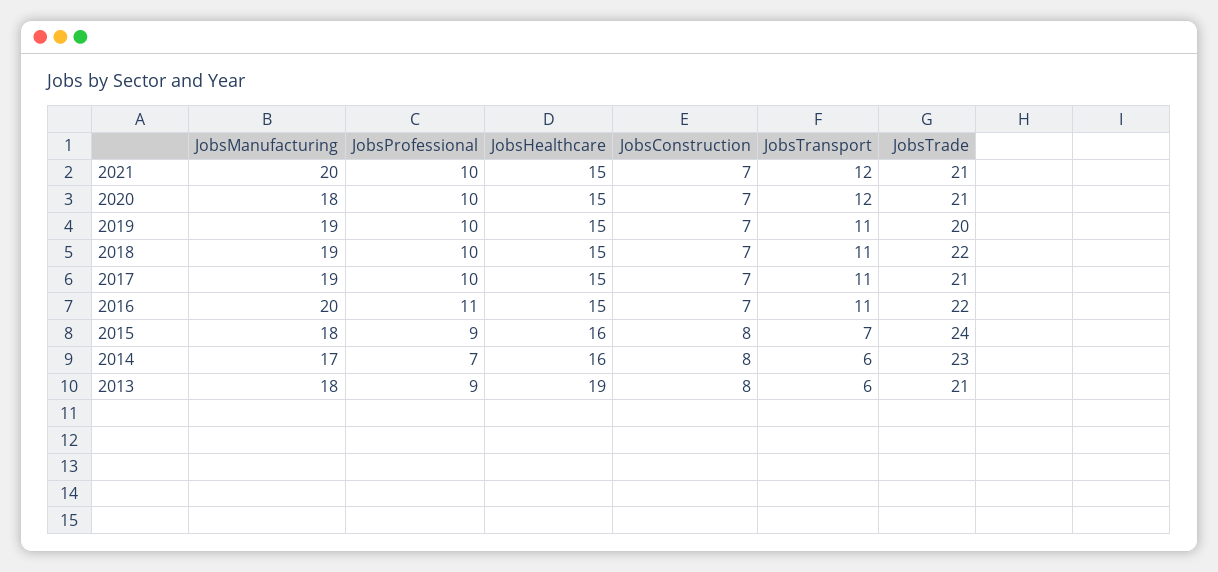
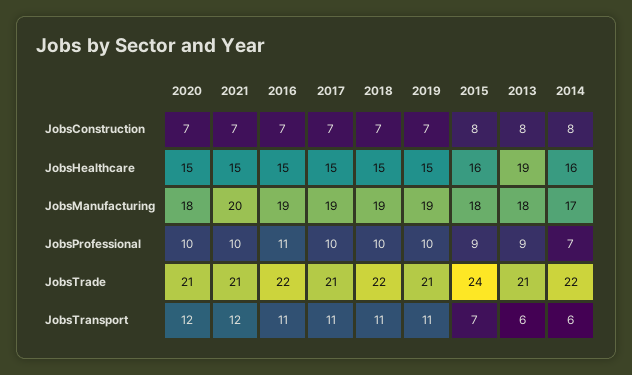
JobsTrade, 2019: 20 -> 21
JobsManufacturing, 2016: 20 -> 19
JobsTrade, 2014: 23 -> 22

